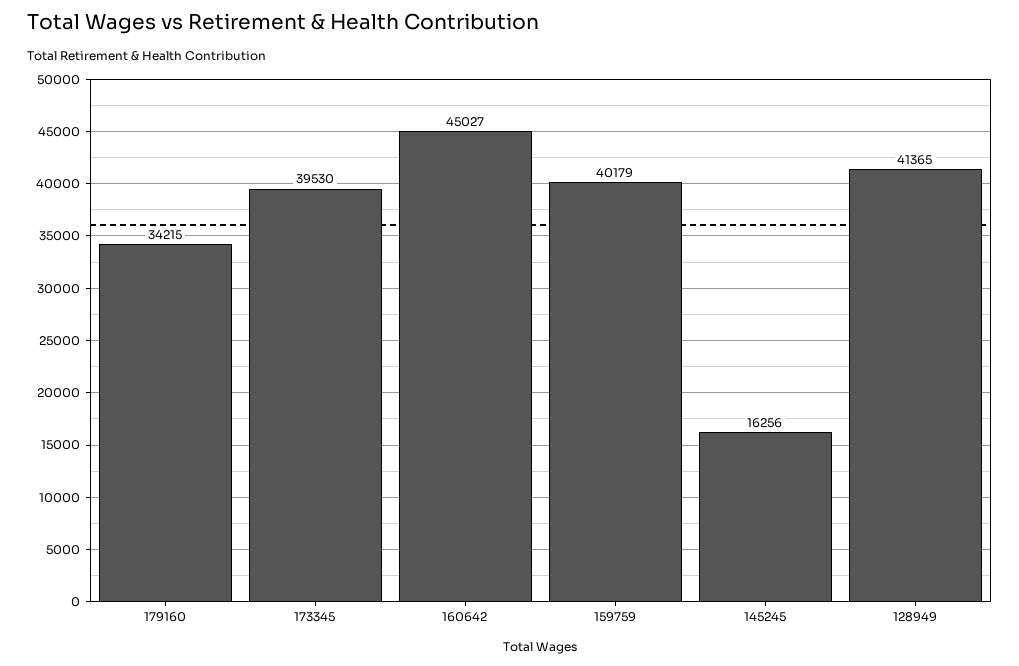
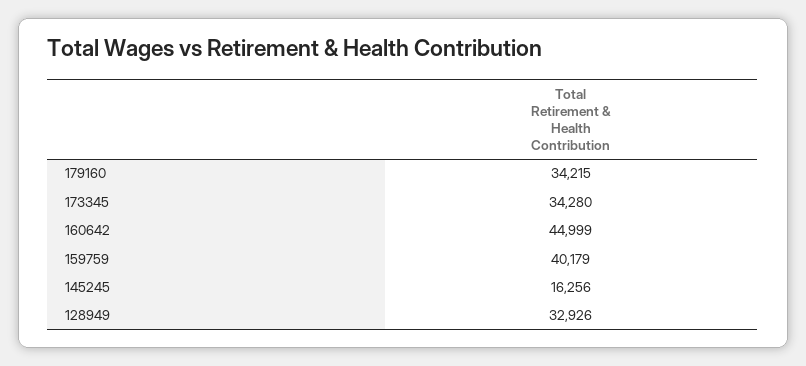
173345: 39530 -> 34280
160642: 45027 -> 44999
128949: 41365 -> 32926

